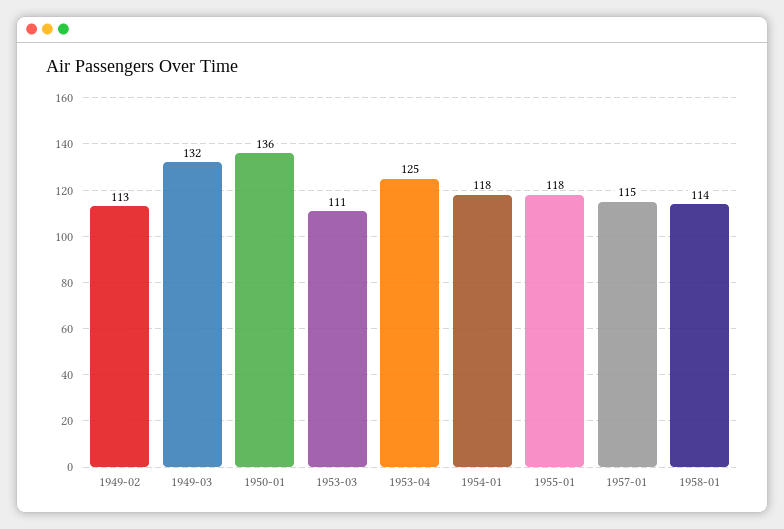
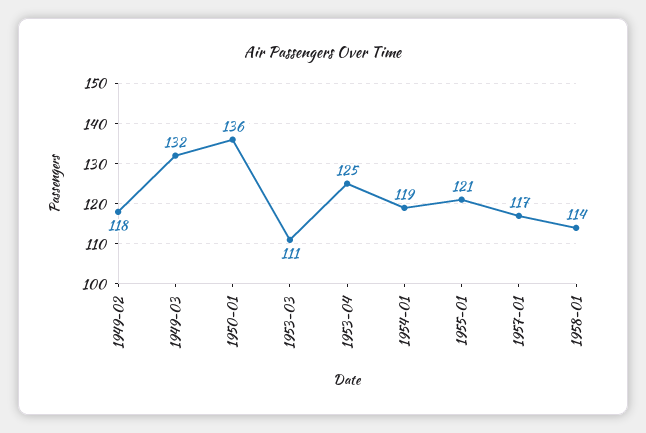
1949-02: 113 -> 118
1954-01: 118 -> 119
1955-01: 118 -> 121
1957-01: 115 -> 117

